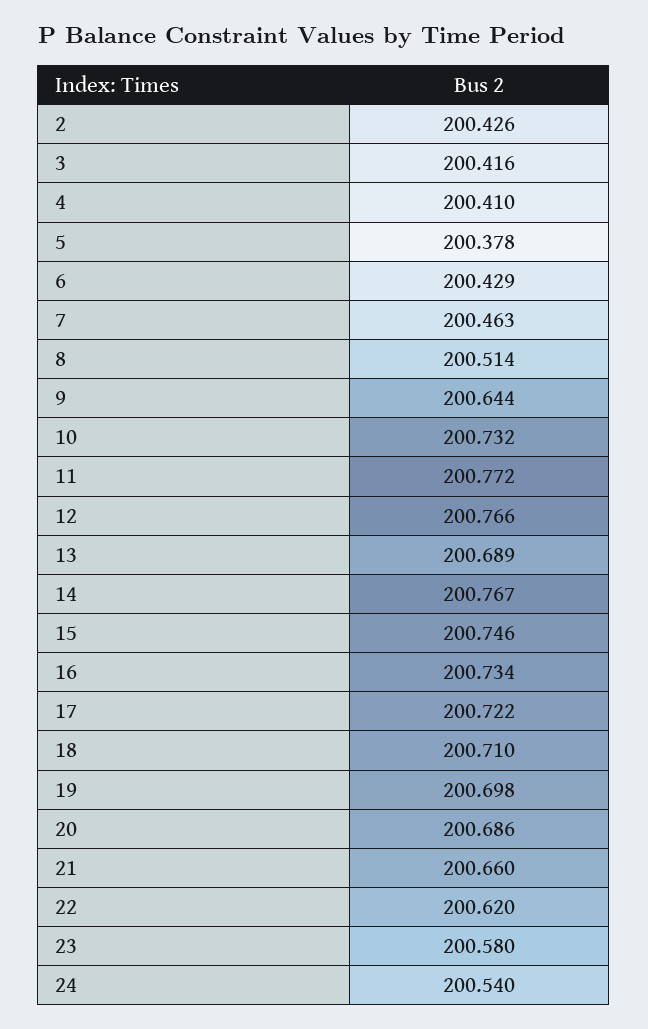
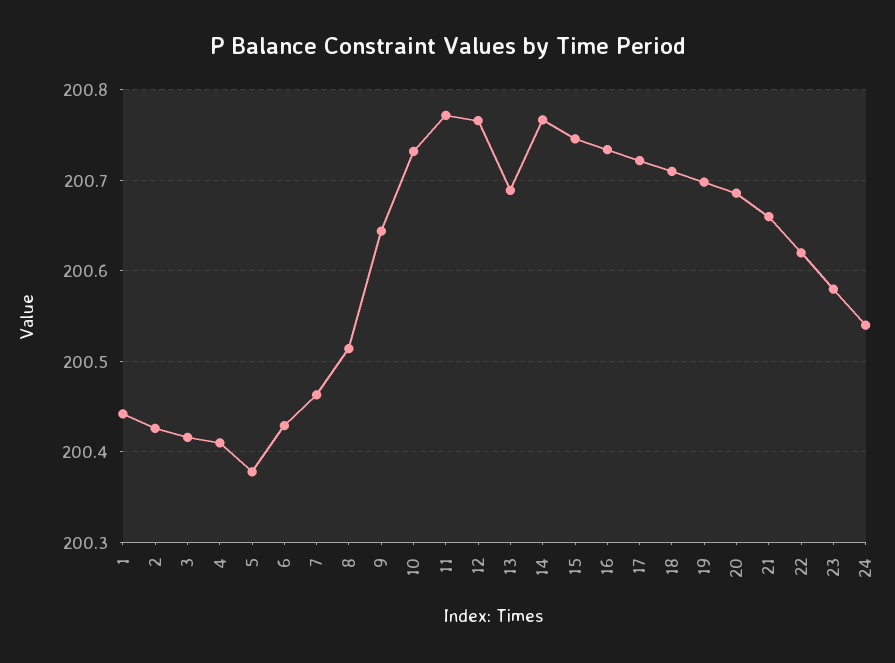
1: none -> 200.44

